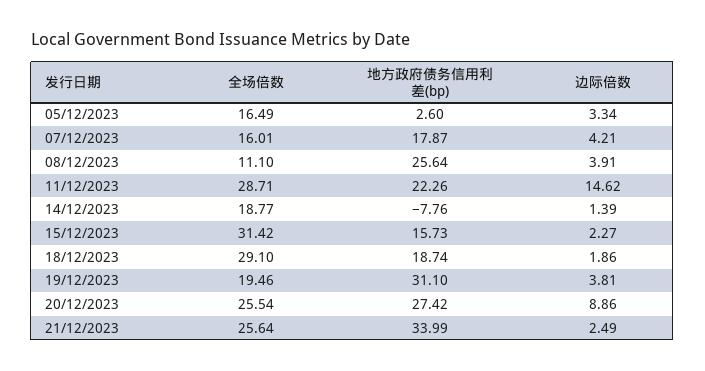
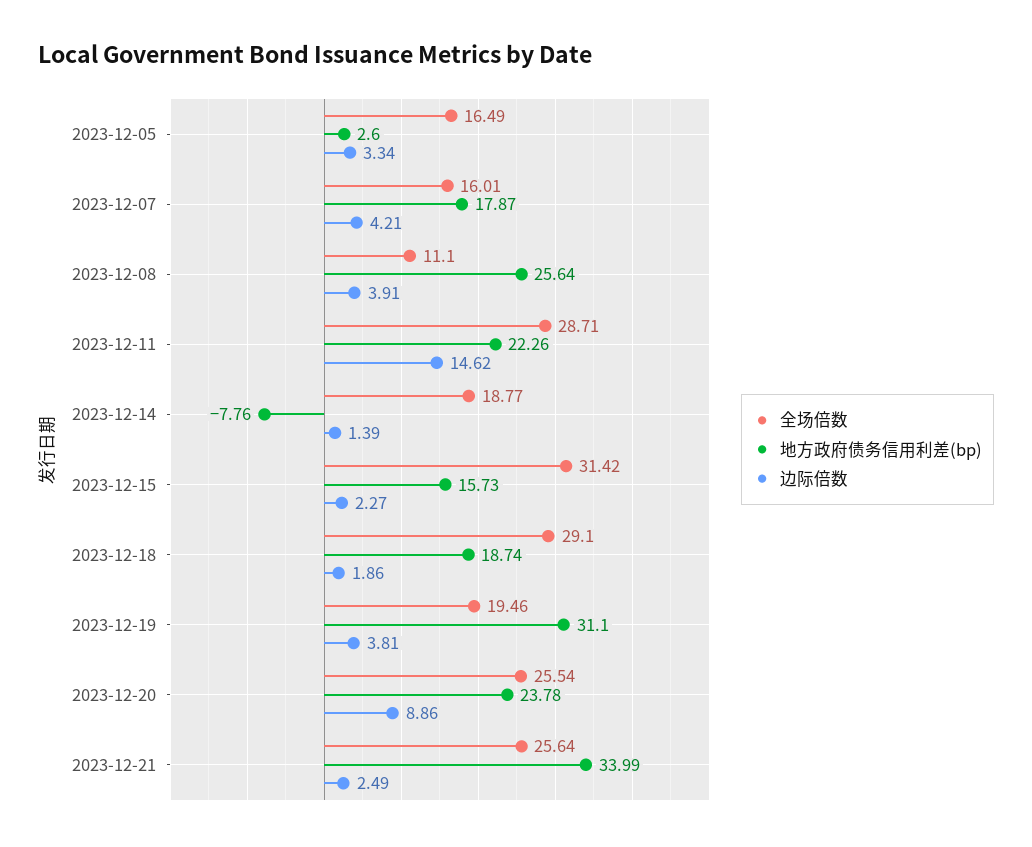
地方政府债务信用利差(bp), 20/12/2023: 27.42 -> 23.78

